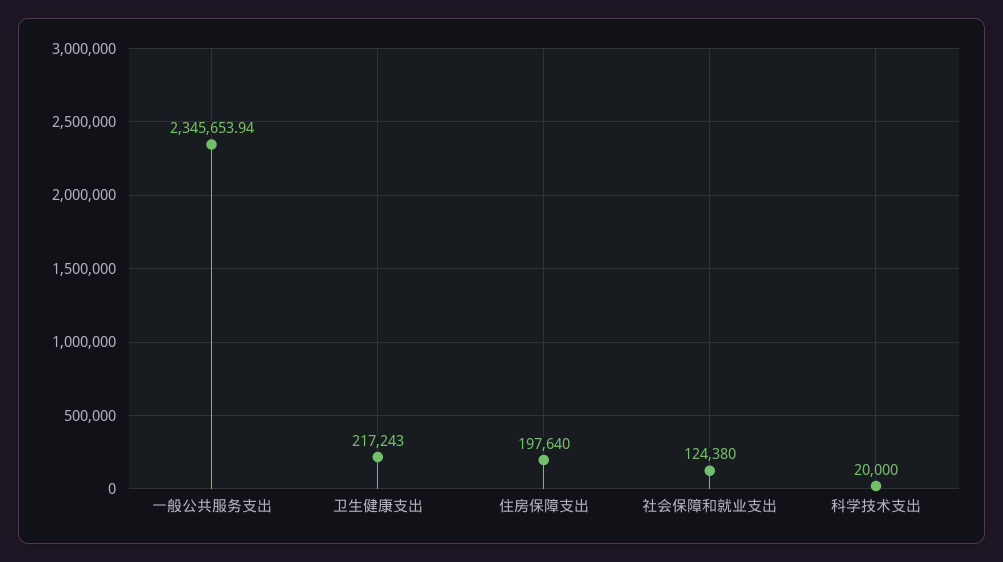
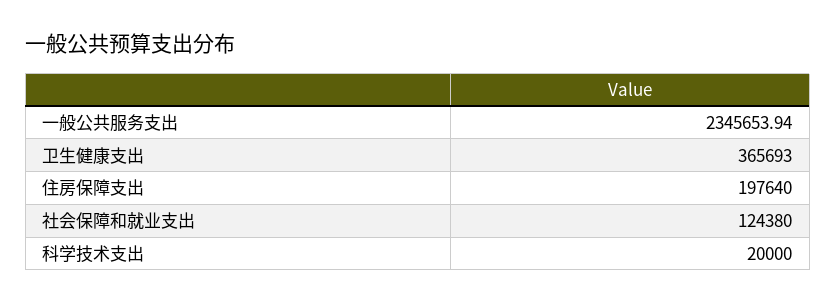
卫生健康支出: 217243 -> 365693

